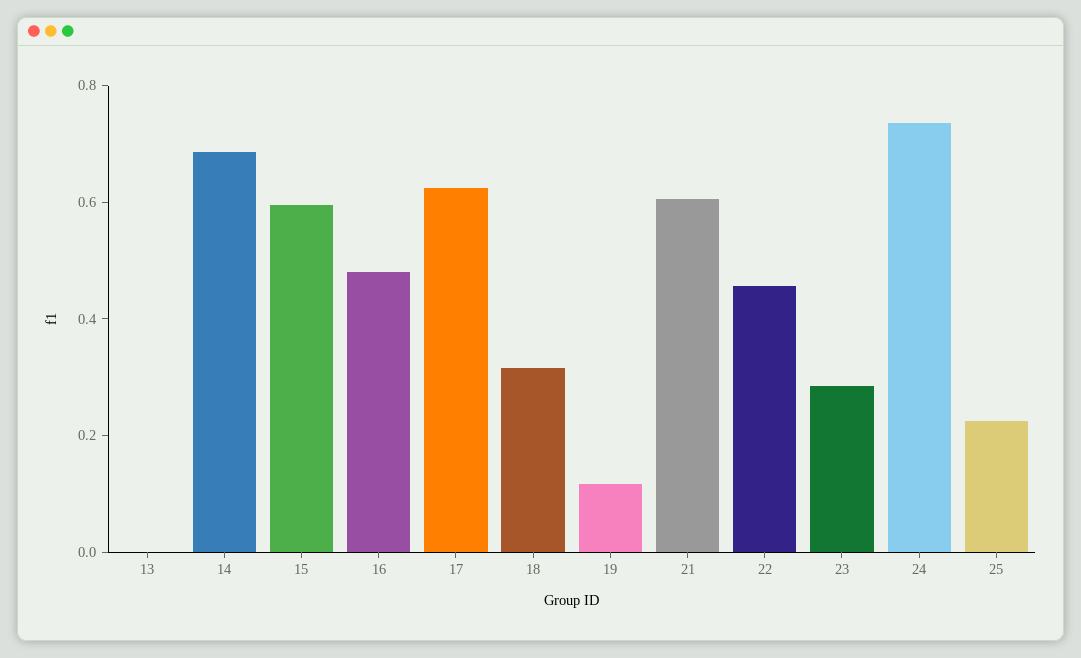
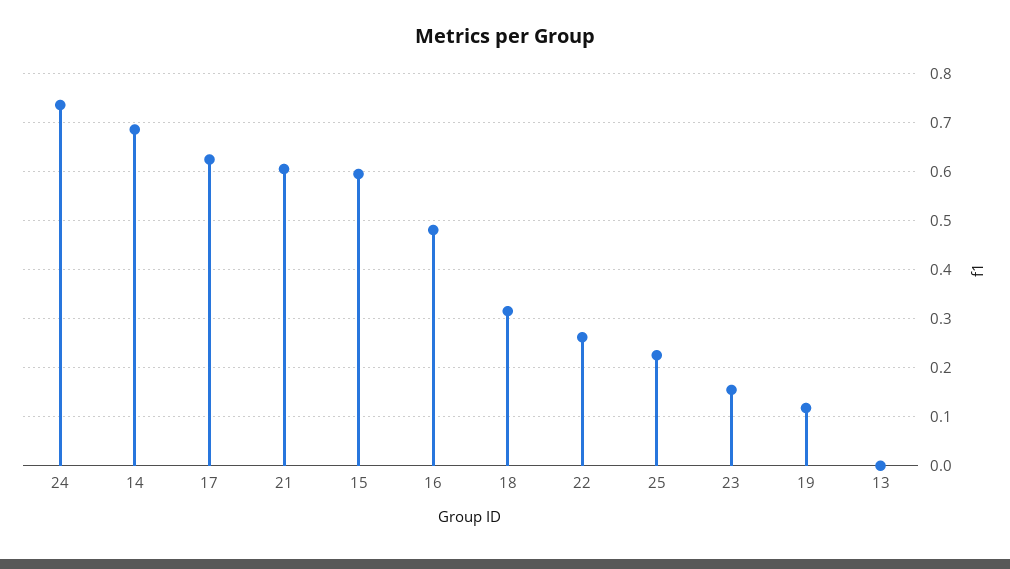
22: 0.45 -> 0.26
23: 0.3 -> 0.16

